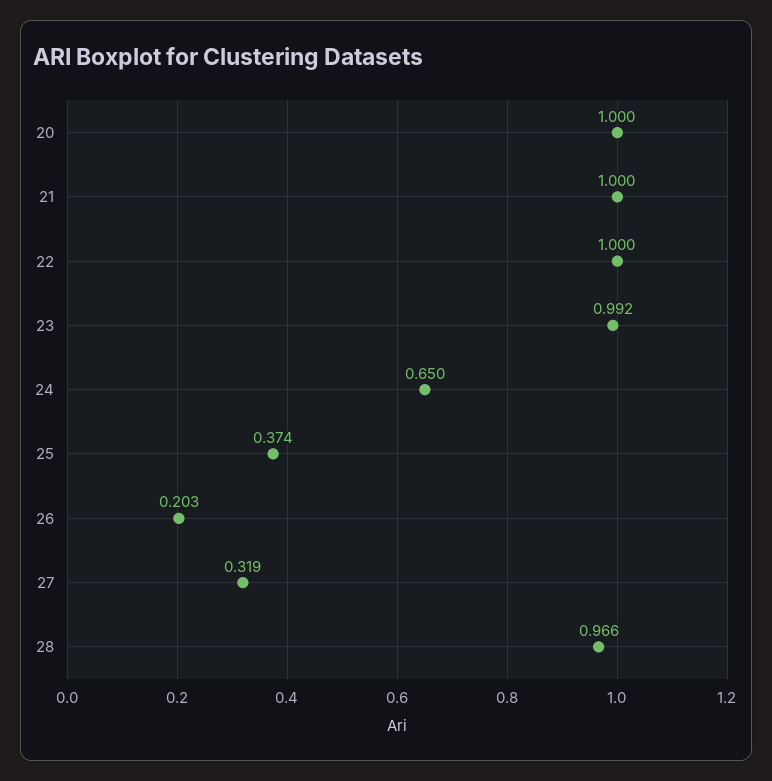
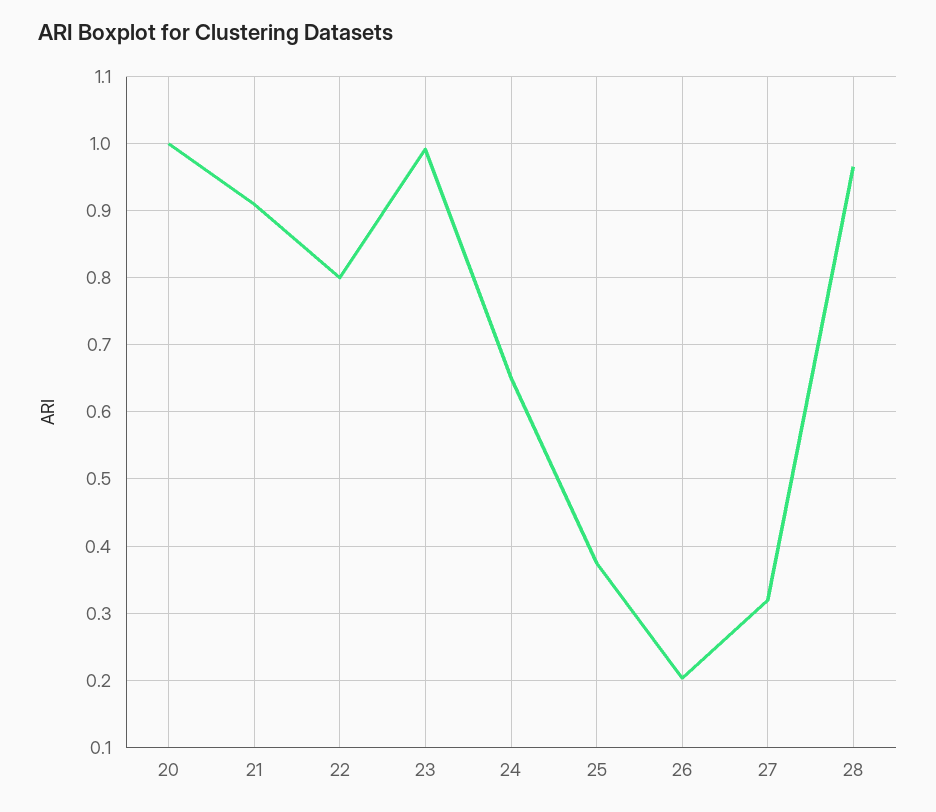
21: 1 -> 0.91
22: 1 -> 0.8

